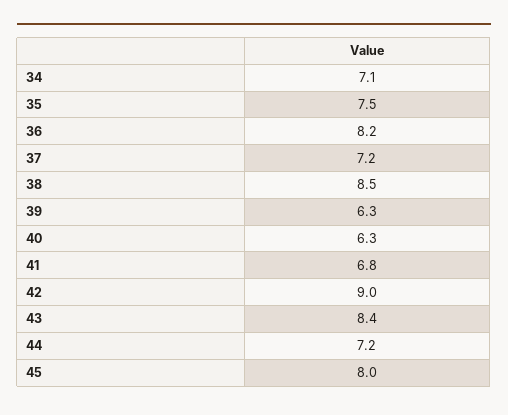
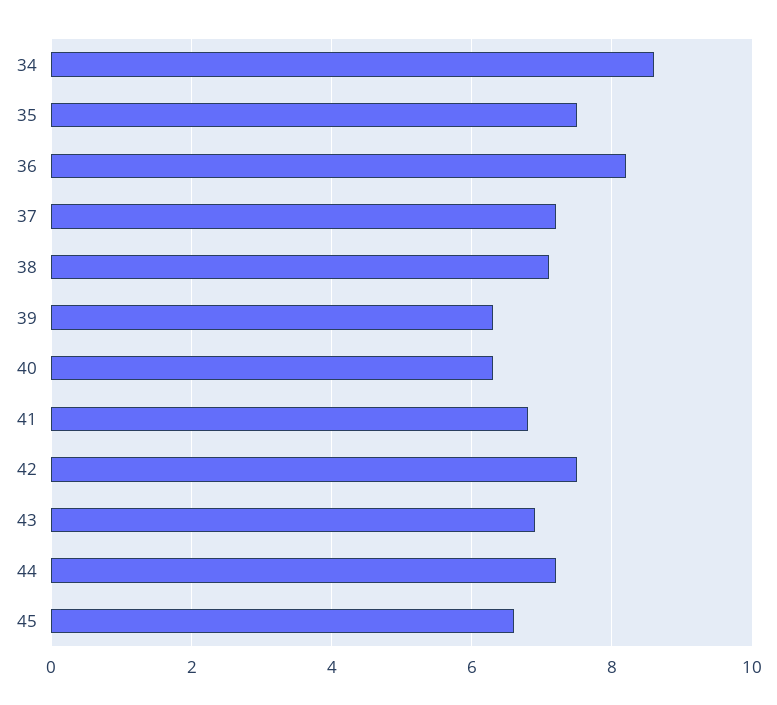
34: 7.1 -> 8.5
38: 8.5 -> 7
42: 9 -> 7.5
43: 8.4 -> 7
45: 8 -> 6.5

